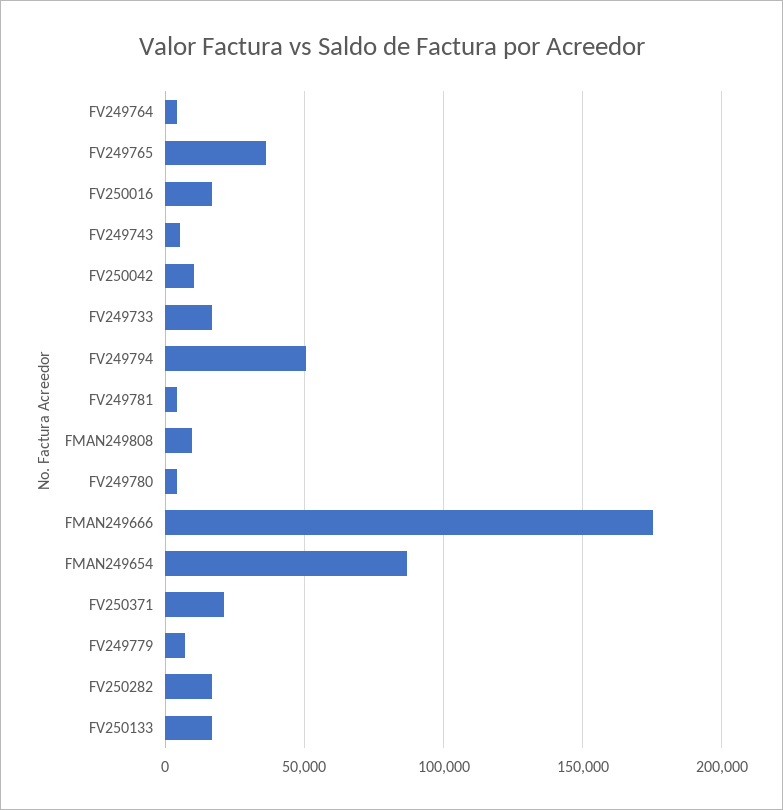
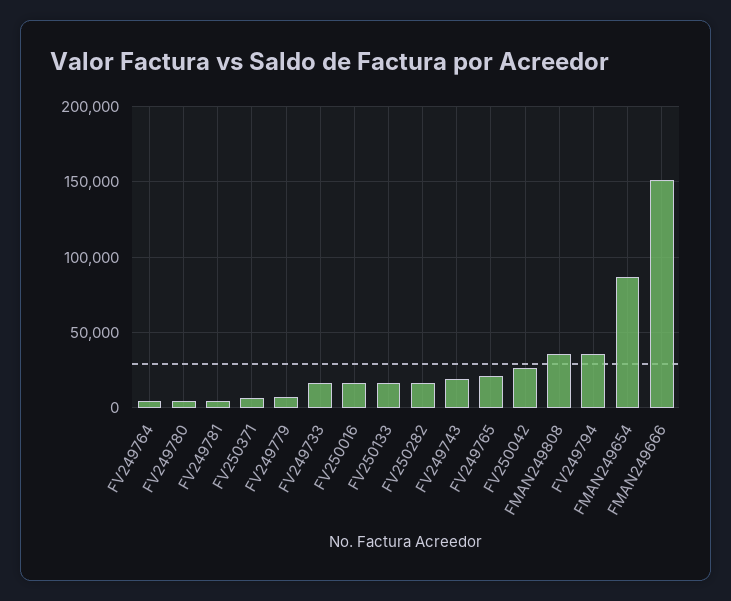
FV249765: 35000 -> 20000
FV249743: 5000 -> 20000
FV250042: 10000 -> 25000
FV249794: 50000 -> 35000
FMAN249808: 10000 -> 35000
FMAN249666: 175000 -> 150000
FV250371: 20000 -> 5000

